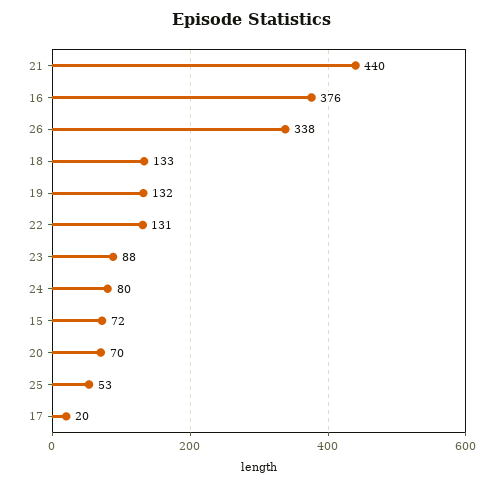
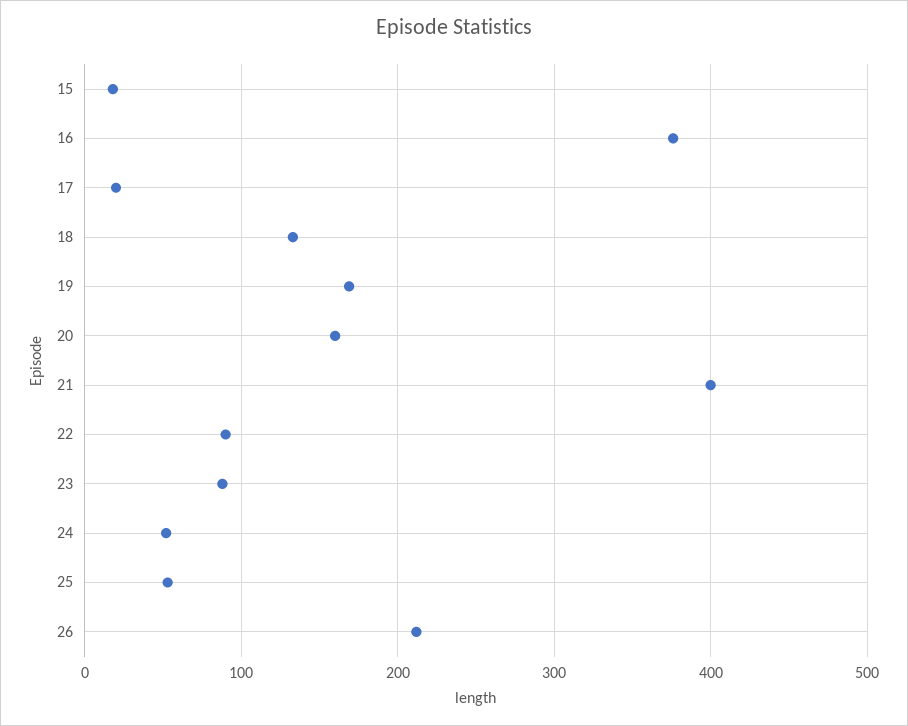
21: 440 -> 400
26: 338 -> 210
19: 132 -> 170
22: 131 -> 90
24: 80 -> 50
15: 72 -> 20
20: 70 -> 160

